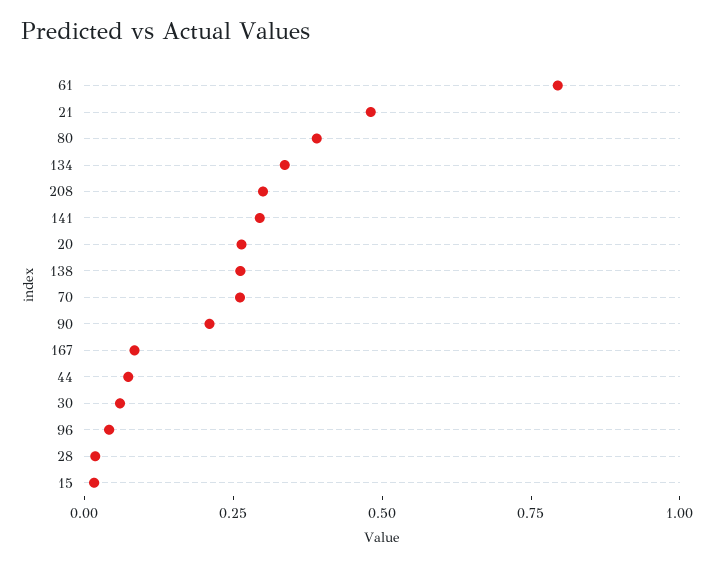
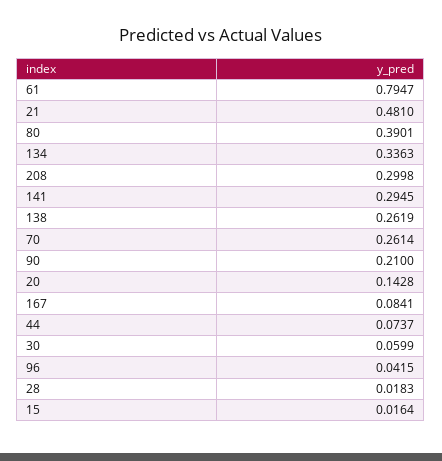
20: 0.25 -> 0.1428

